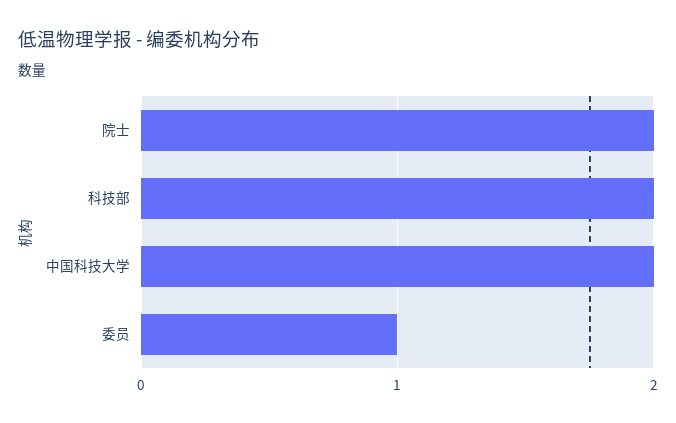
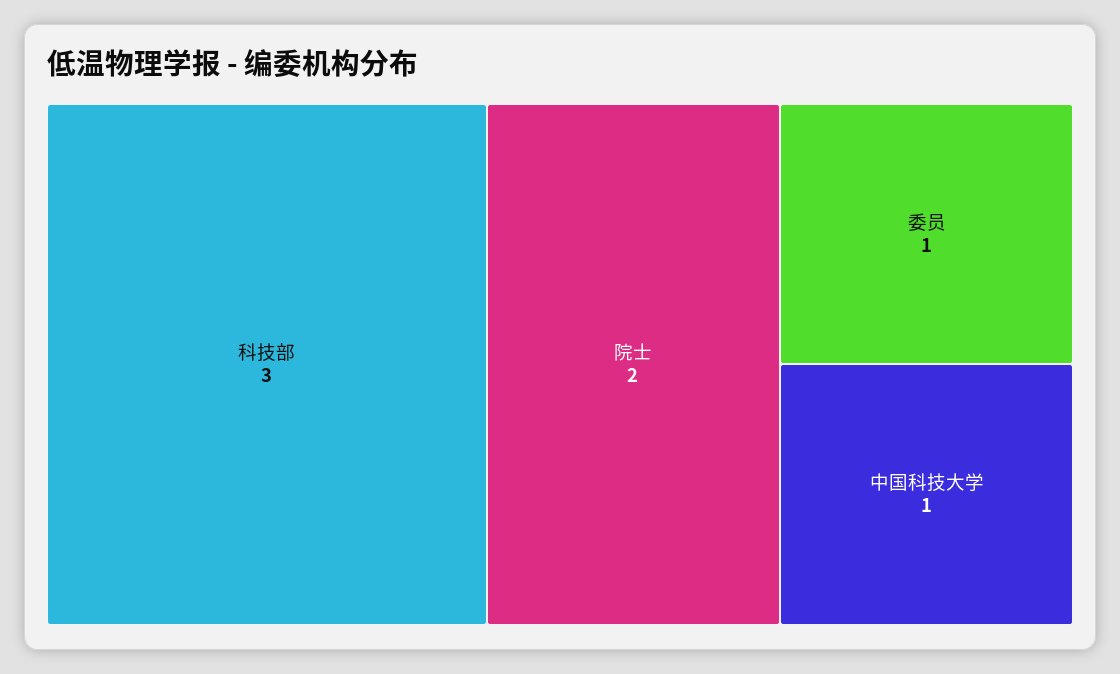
科技部: 2 -> 3
中国科技大学: 2 -> 1

